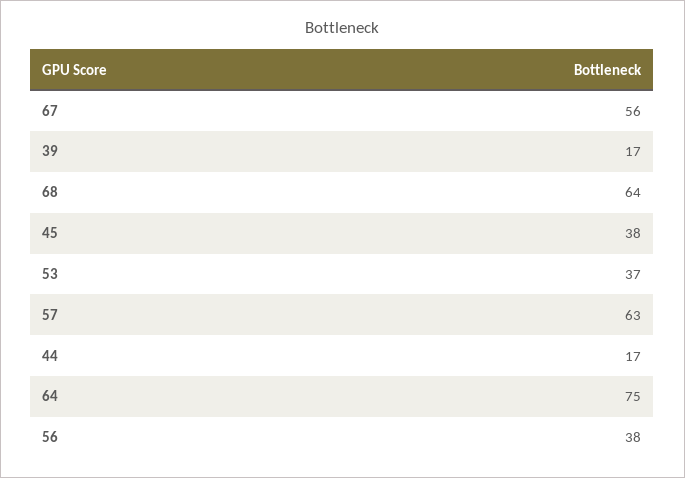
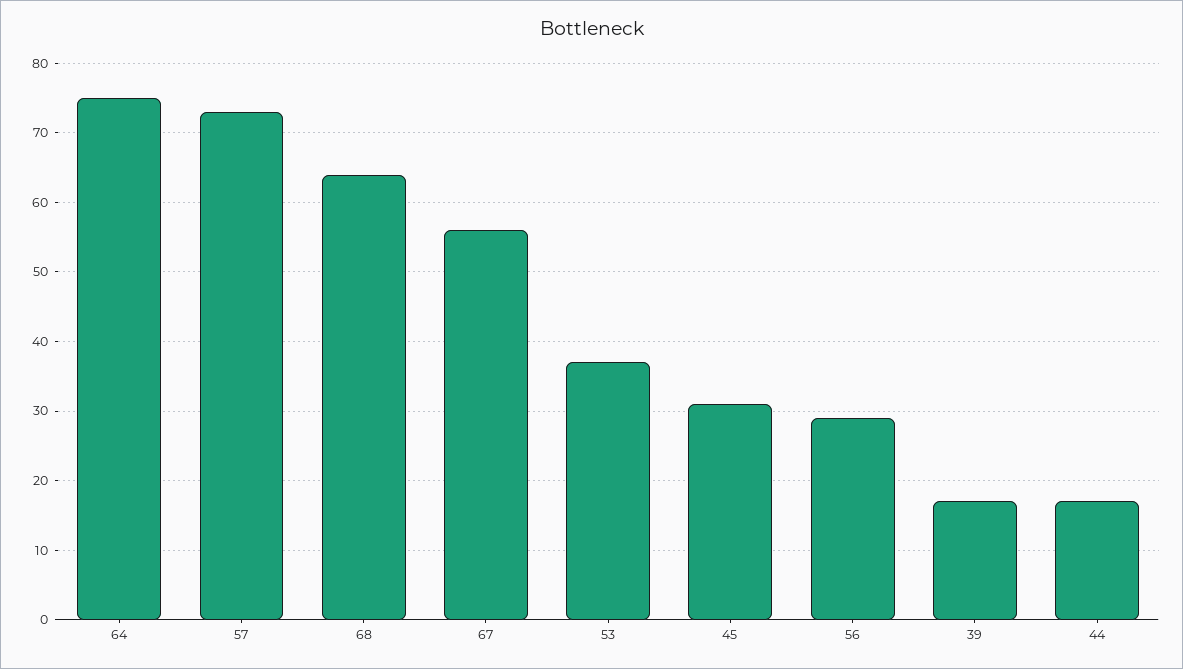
45: 38 -> 31
57: 63 -> 73
56: 38 -> 29

